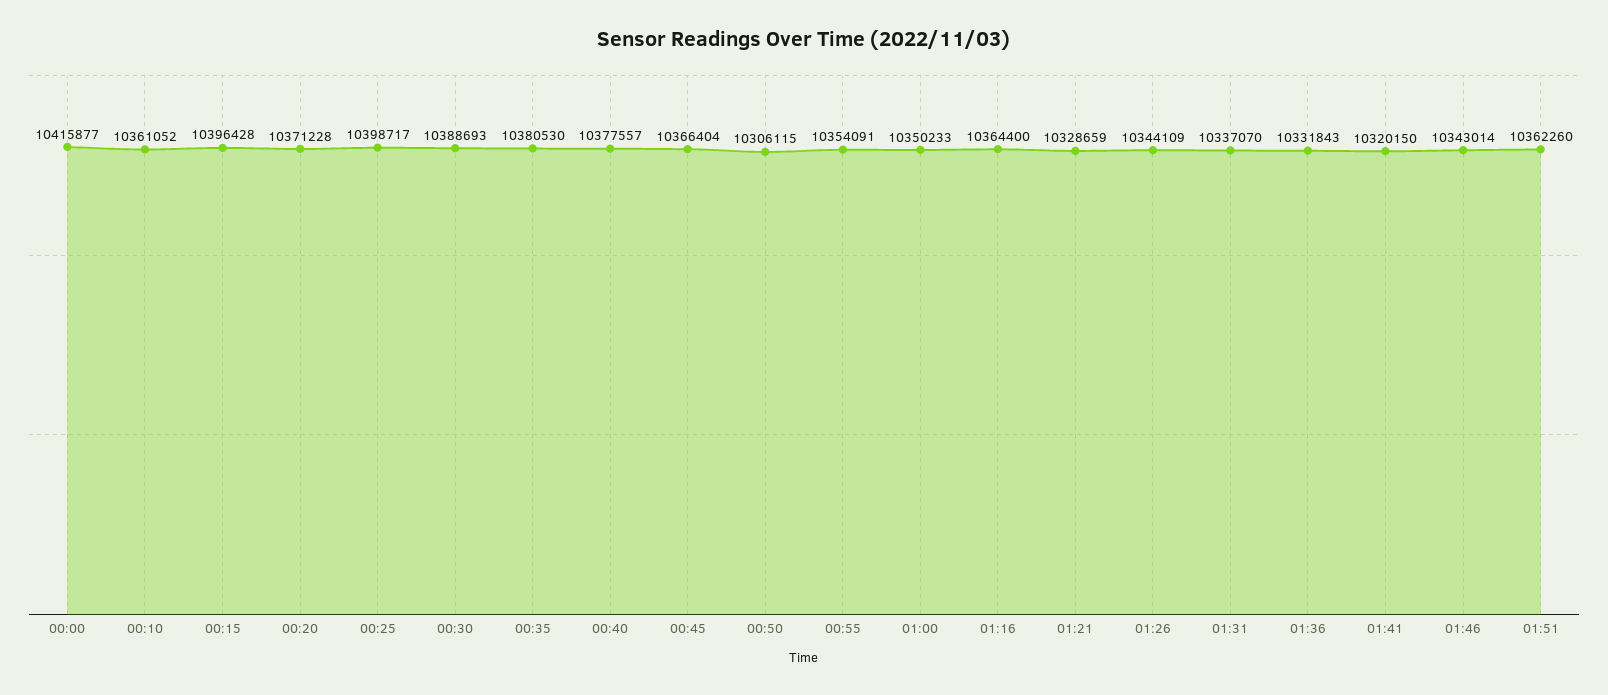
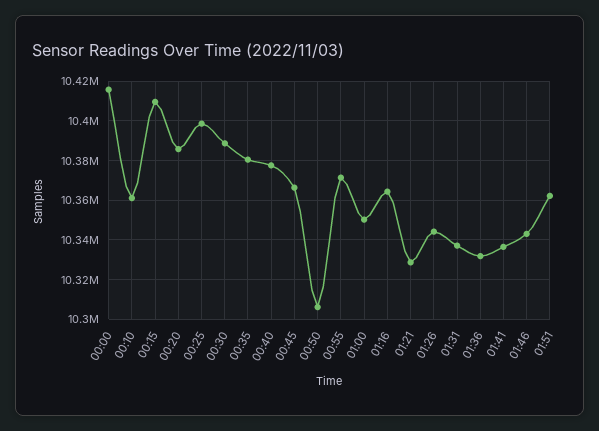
00:15: 10396428 -> 10410000
00:20: 10371228 -> 10385000
00:55: 10354091 -> 10370000
01:41: 10320150 -> 10335000

